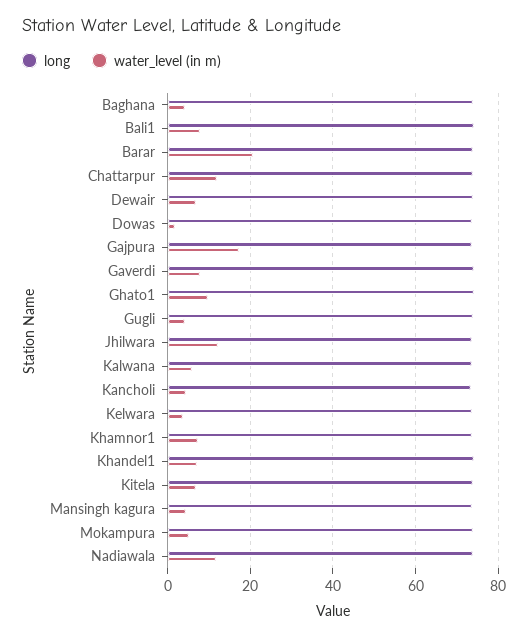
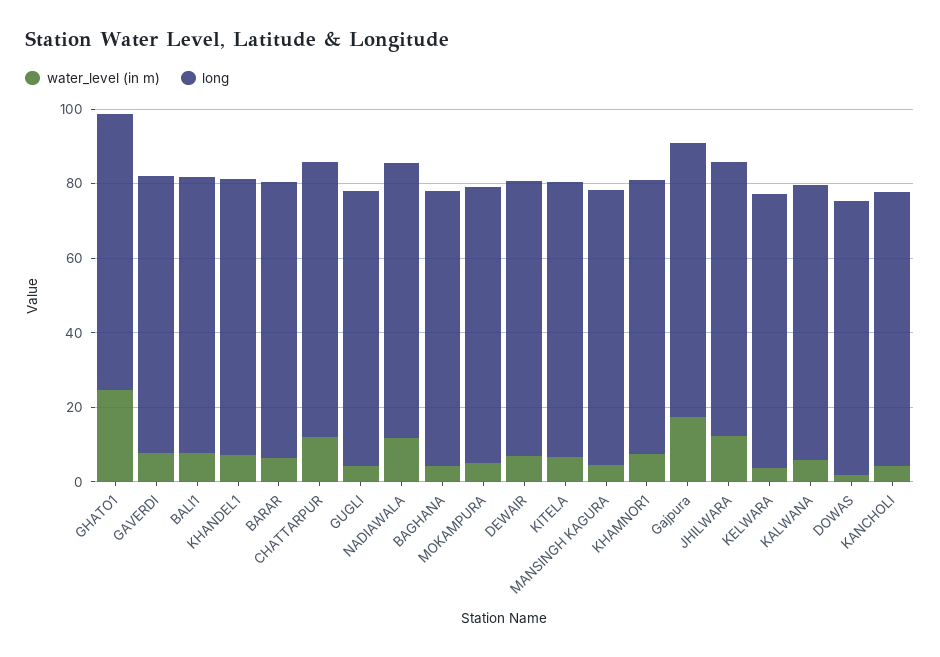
water_level (in m), Barar: 20 -> 5
water_level (in m), Ghato1: 10 -> 25

